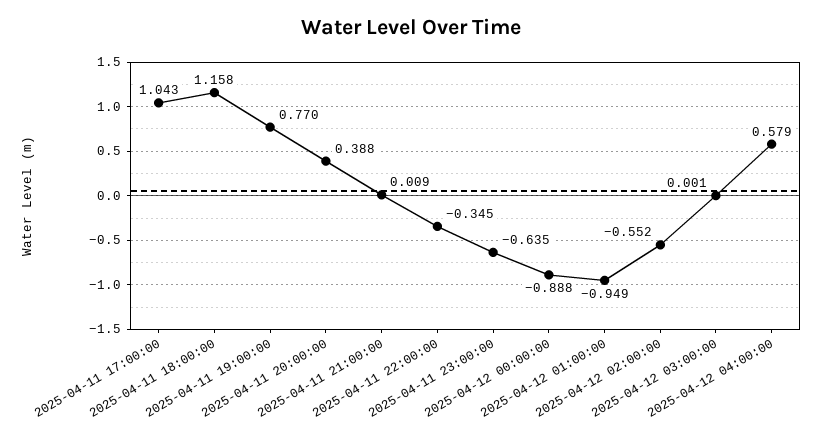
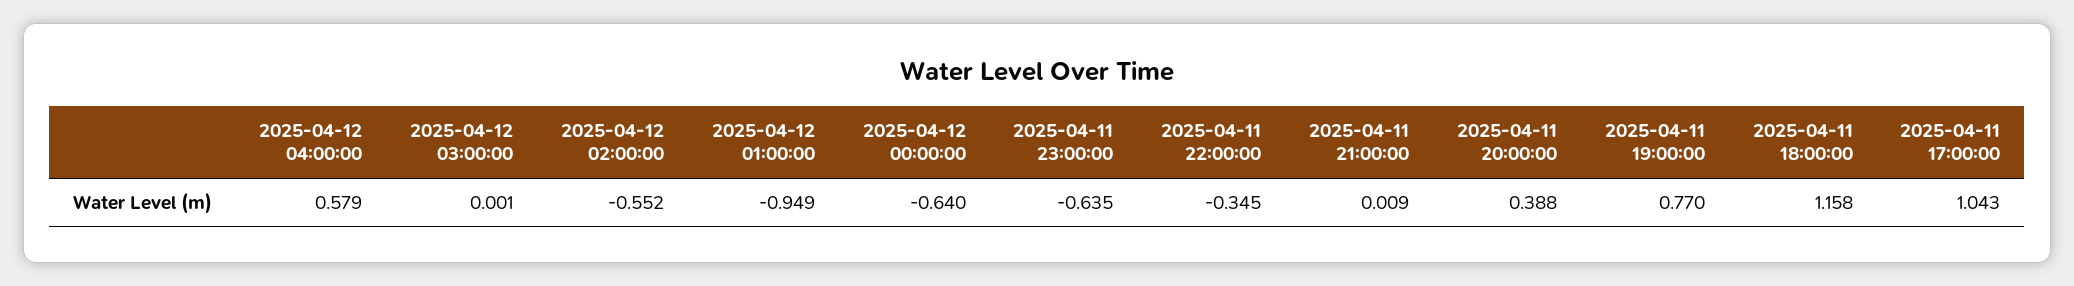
2025-04-12 00:00:00: -0.888 -> -0.64

